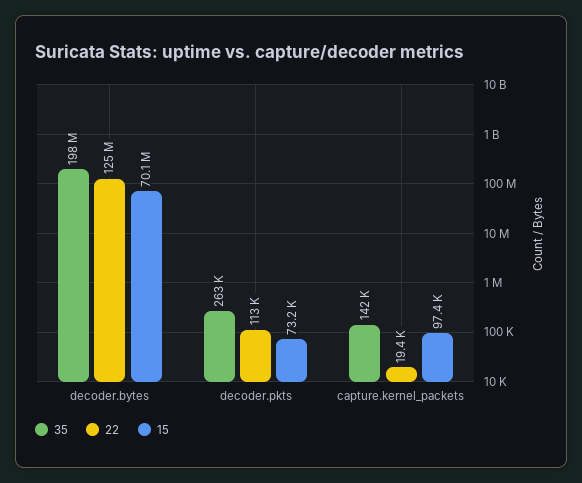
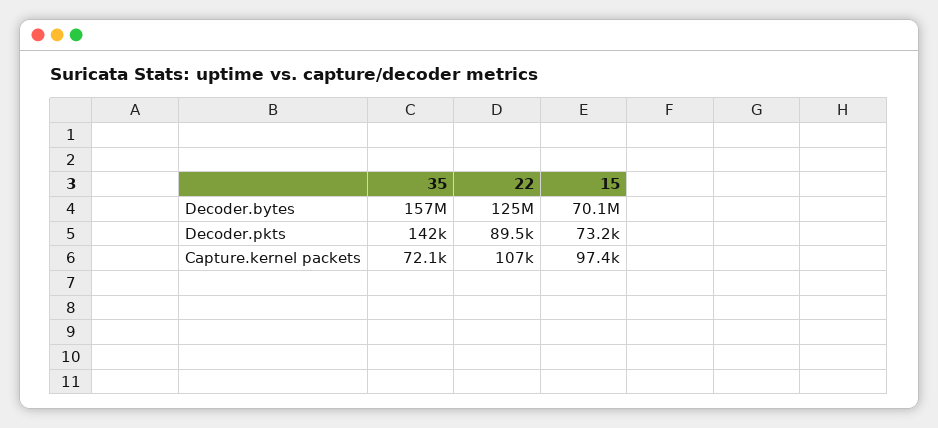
35, decoder.bytes: 198000000 -> 157000000
35, decoder.pkts: 263000 -> 142000
22, decoder.pkts: 113000 -> 89500
35, capture.kernel_packets: 142000 -> 72100
22, capture.kernel_packets: 19400 -> 107000

